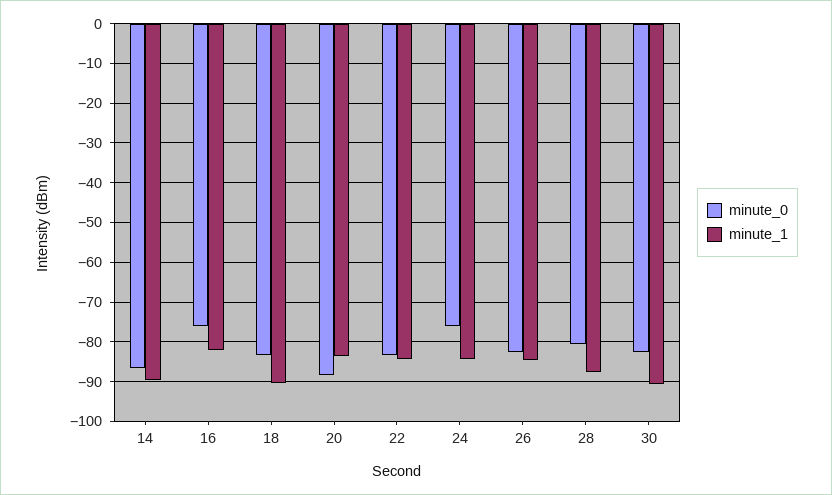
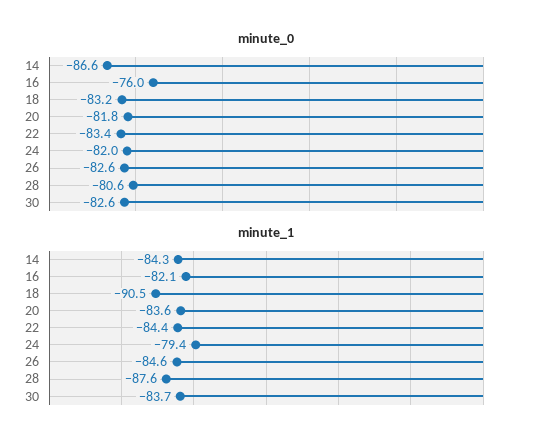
minute_1, 14: -90 -> -84.3
minute_0, 20: -88 -> -81.8
minute_0, 24: -76 -> -82
minute_1, 24: -84 -> -79.4
minute_1, 30: -90 -> -83.7

